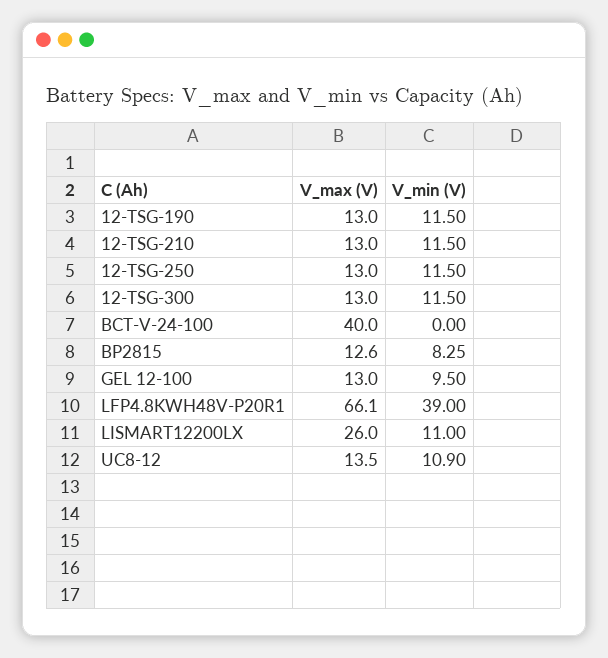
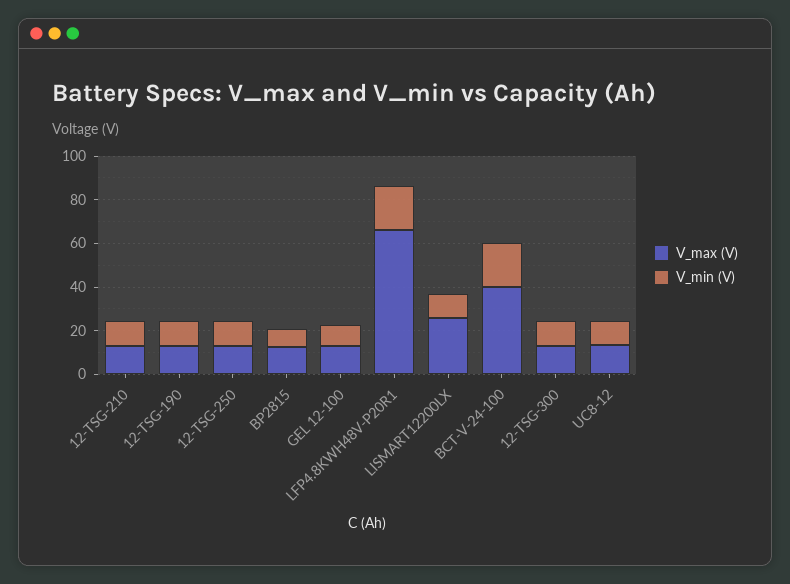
V_min (V), BCT-V-24-100: 0 -> 20
V_min (V), LFP4.8KWH48V-P20R1: 39 -> 20

